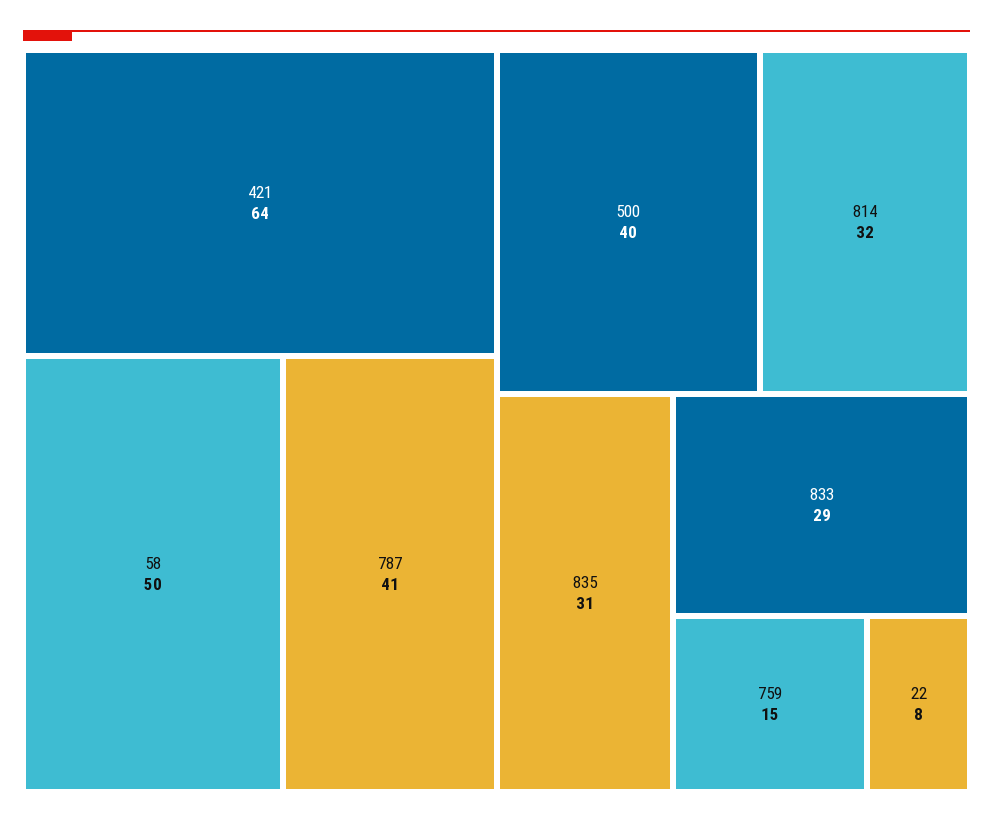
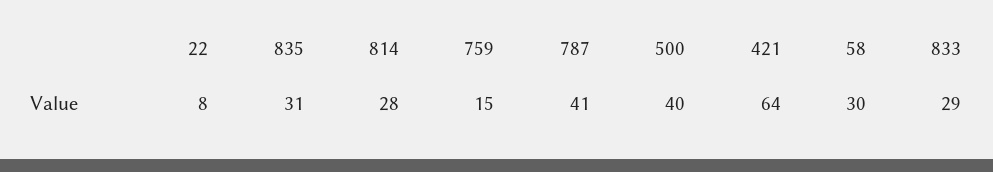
58: 50 -> 30
814: 32 -> 28

